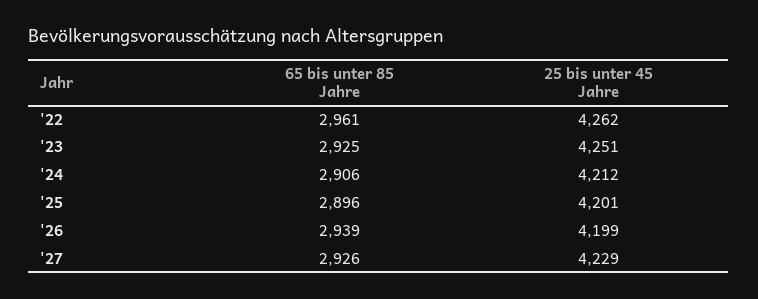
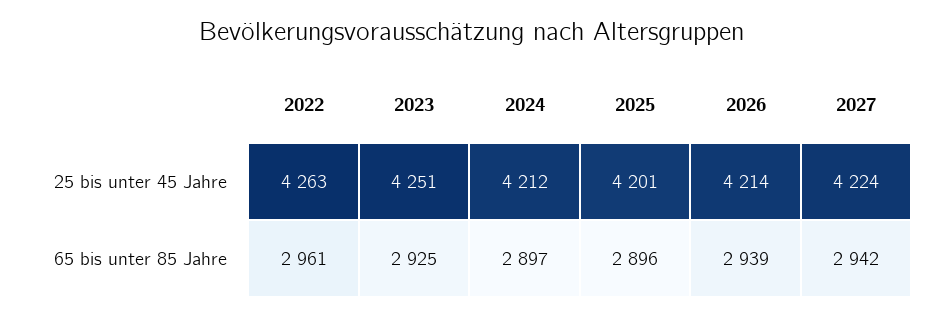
25 bis unter 45 Jahre, '22: 4262 -> 4263
65 bis unter 85 Jahre, '24: 2906 -> 2897
25 bis unter 45 Jahre, '26: 4199 -> 4214
65 bis unter 85 Jahre, '27: 2926 -> 2942
25 bis unter 45 Jahre, '27: 4229 -> 4224

